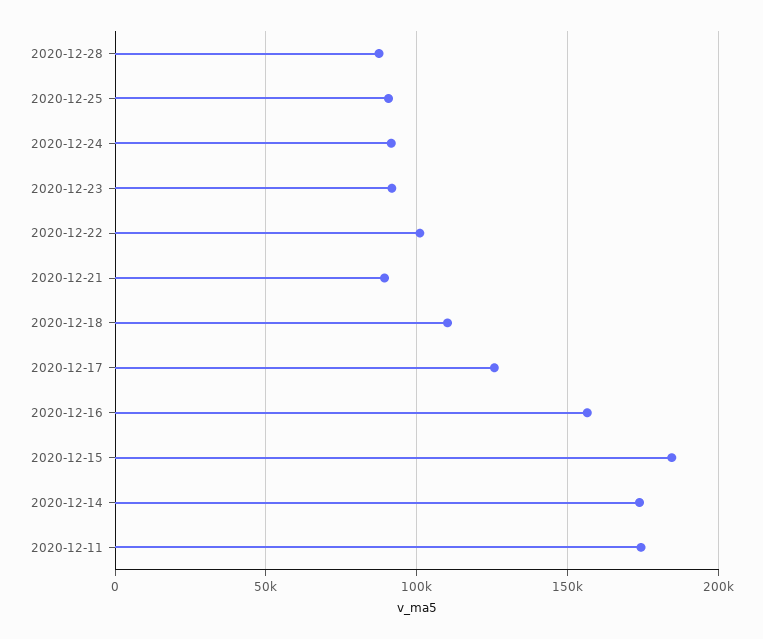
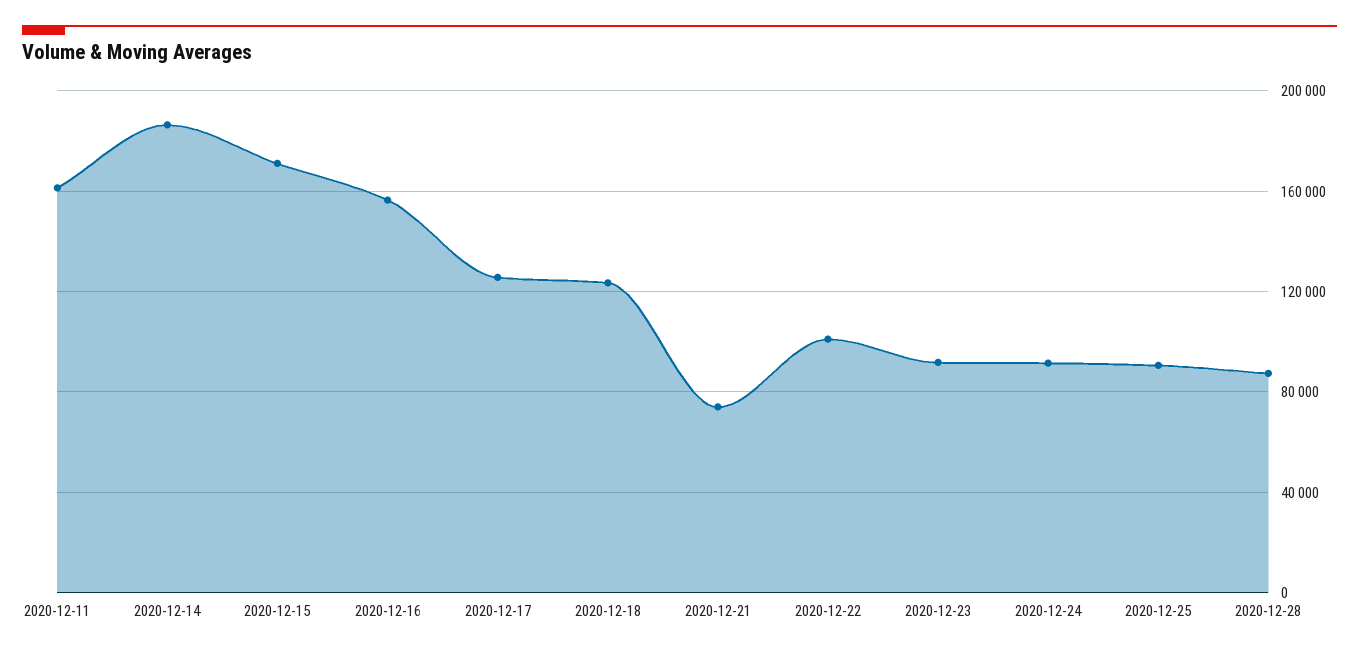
2020-12-21: 90000 -> 75000
2020-12-18: 110000 -> 125000
2020-12-15: 185000 -> 170000
2020-12-14: 175000 -> 185000
2020-12-11: 175000 -> 160000

